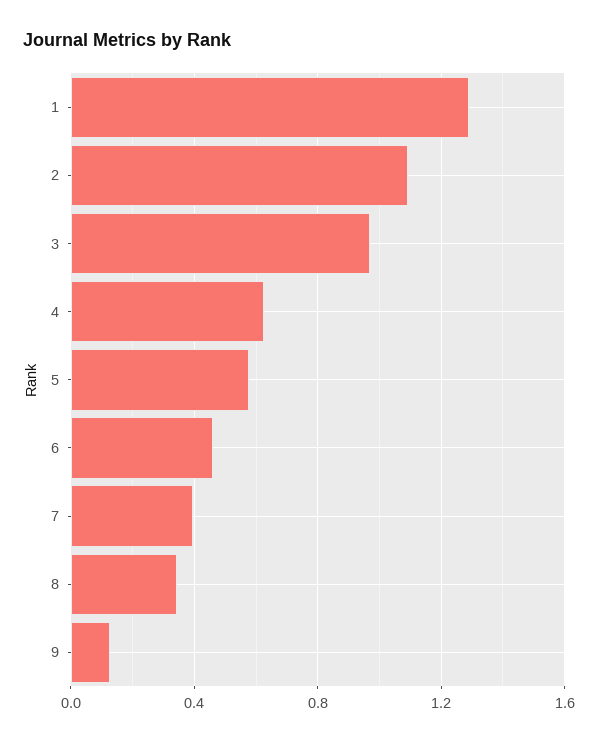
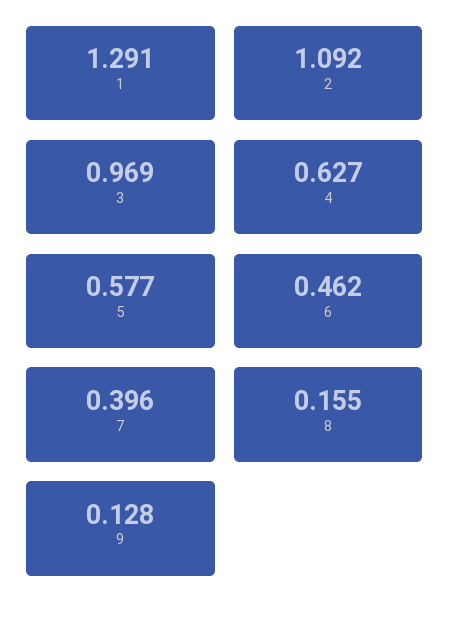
8: 0.35 -> 0.155

